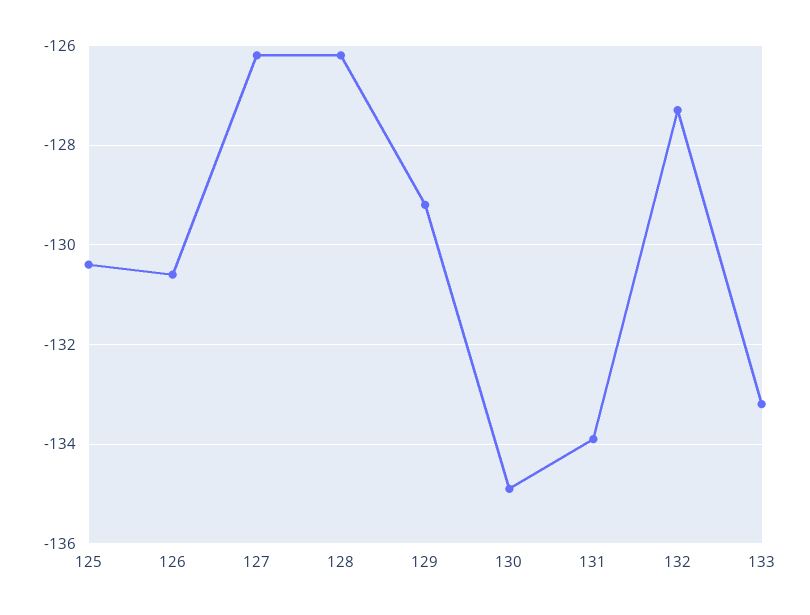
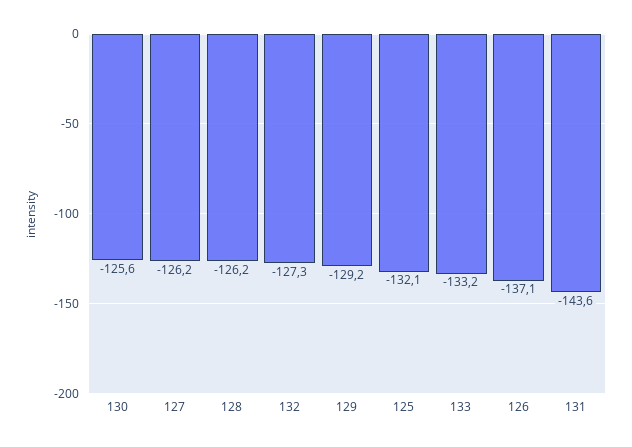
125: -130.5 -> -132.1
126: -130.5 -> -137.1
130: -135 -> -125.6
131: -134 -> -143.6

